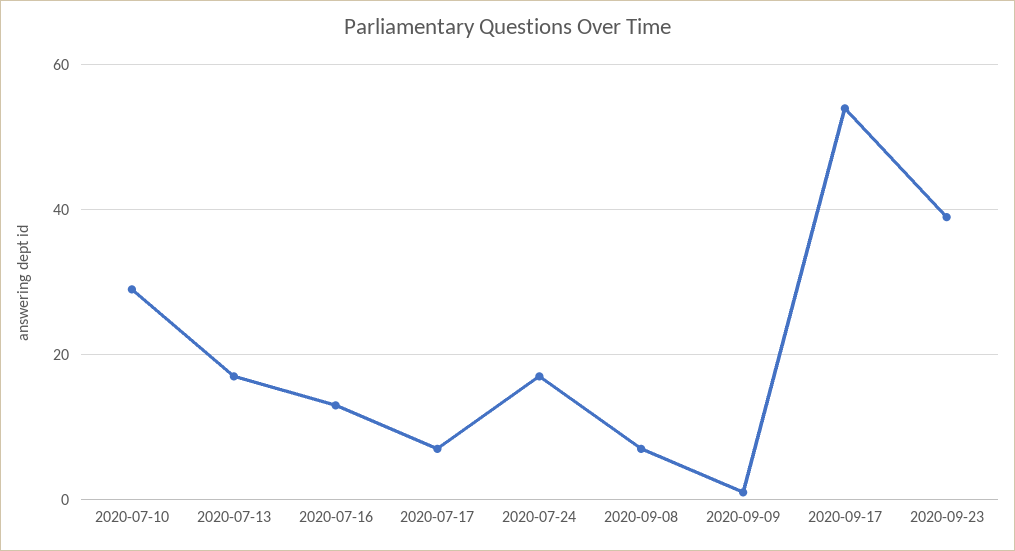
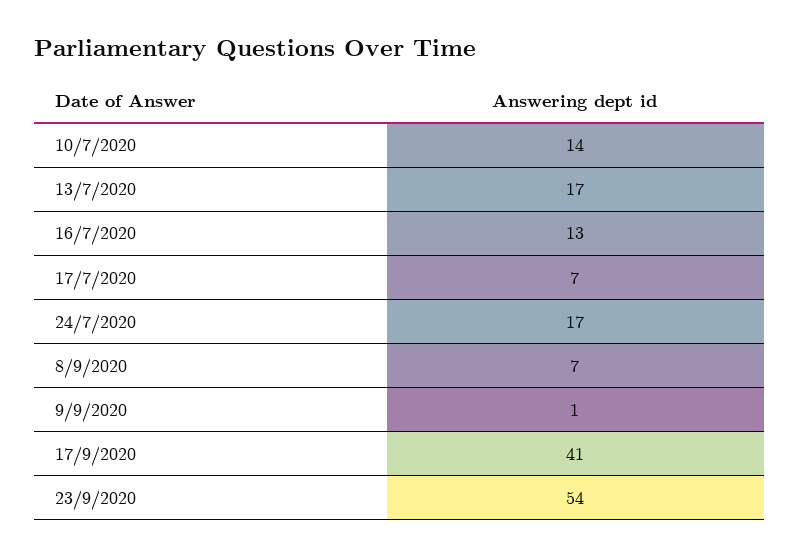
2020-07-10: 30 -> 14
2020-09-17: 55 -> 41
2020-09-23: 40 -> 54

